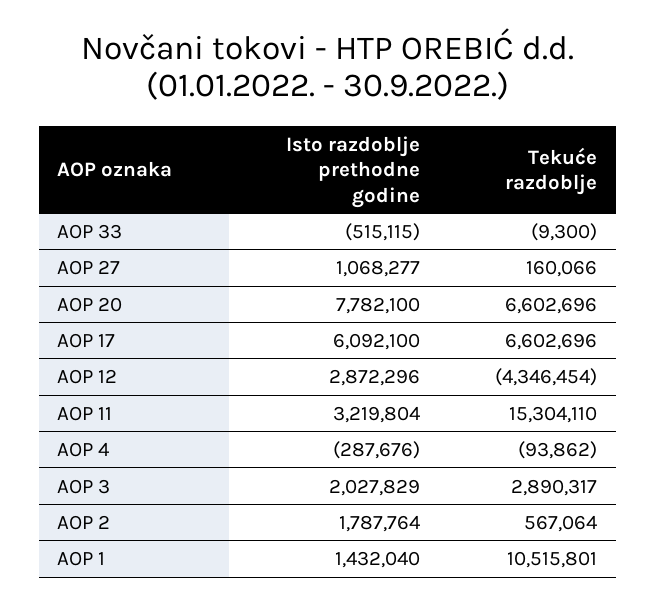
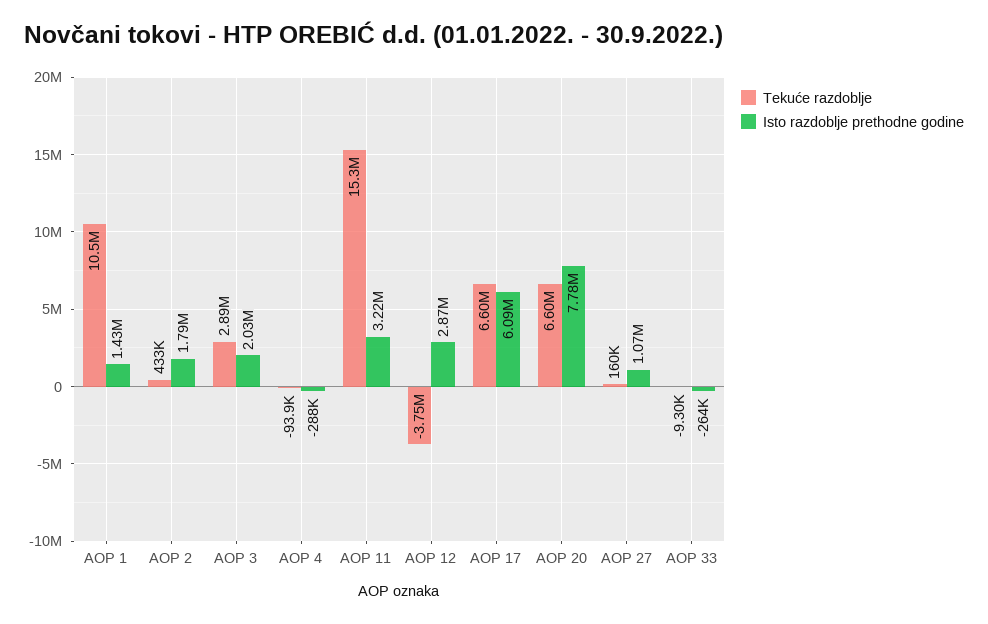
Isto razdoblje prethodne godine, AOP 33: -515115 -> -264000
Tekuće razdoblje, AOP 12: -4346454 -> -3750000
Tekuće razdoblje, AOP 2: 567064 -> 433000

